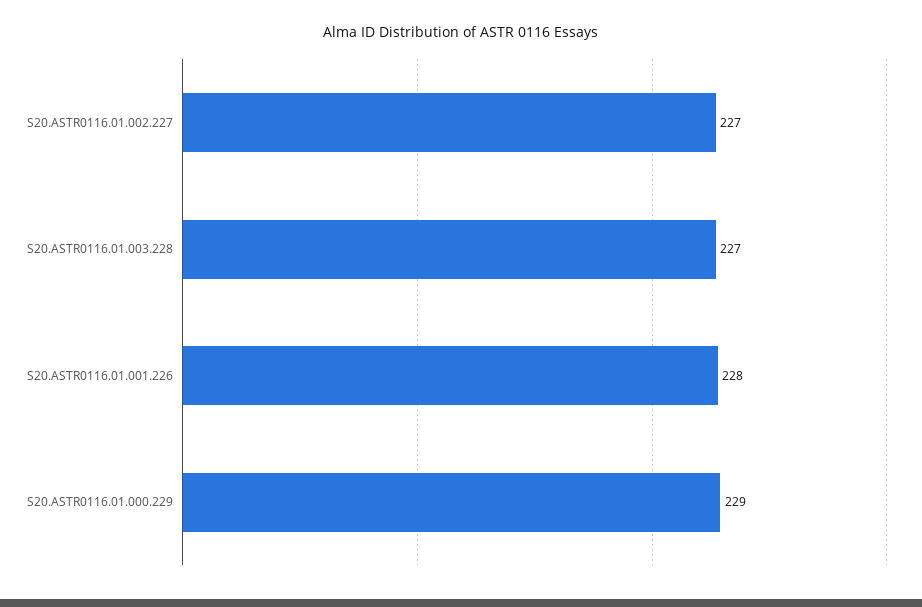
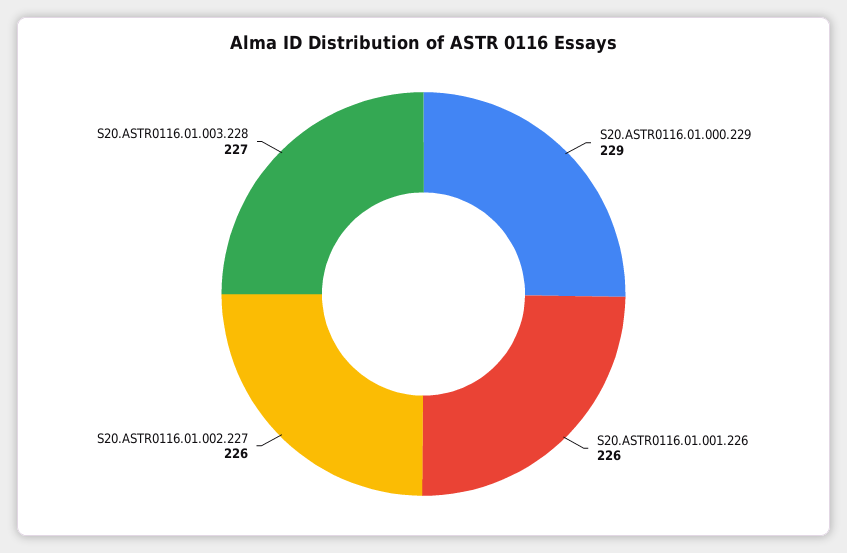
S20.ASTR0116.01.002.227: 227 -> 226
S20.ASTR0116.01.001.226: 228 -> 226

